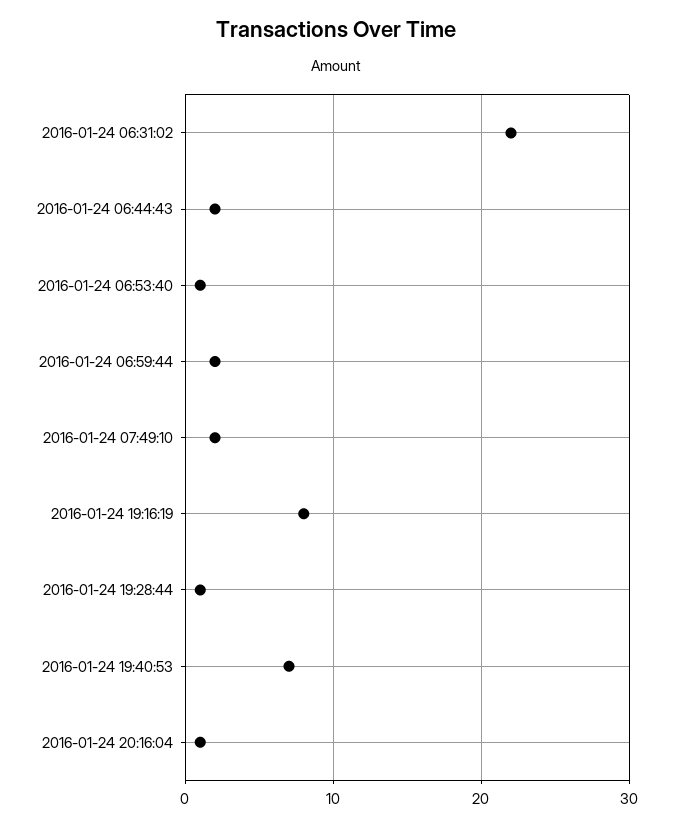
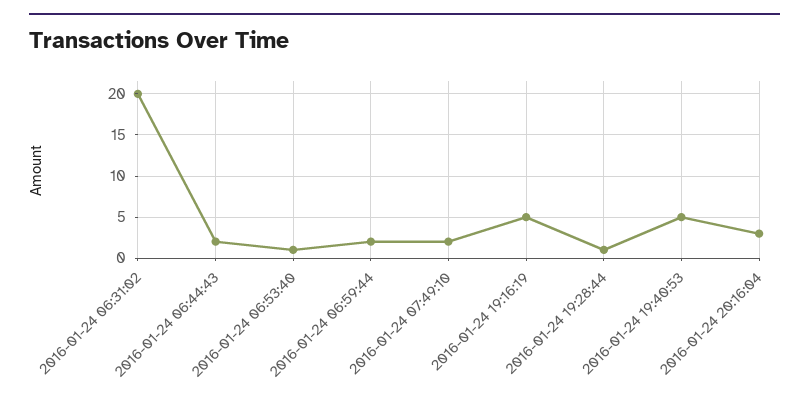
2016-01-24 06:31:02: 22 -> 20
2016-01-24 19:16:19: 8 -> 5
2016-01-24 19:40:53: 7 -> 5
2016-01-24 20:16:04: 1 -> 3

